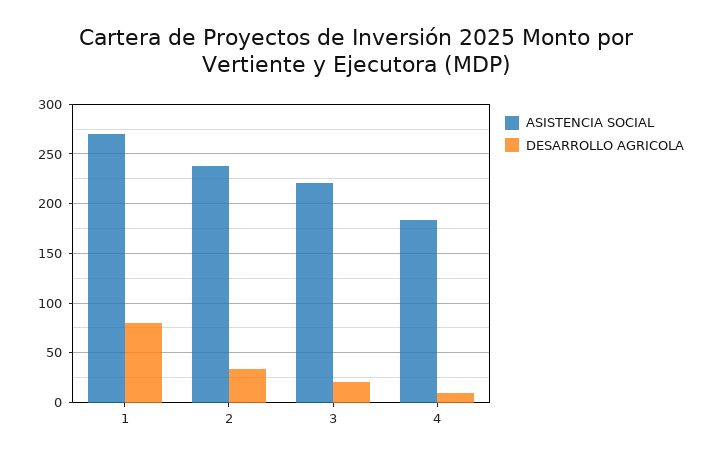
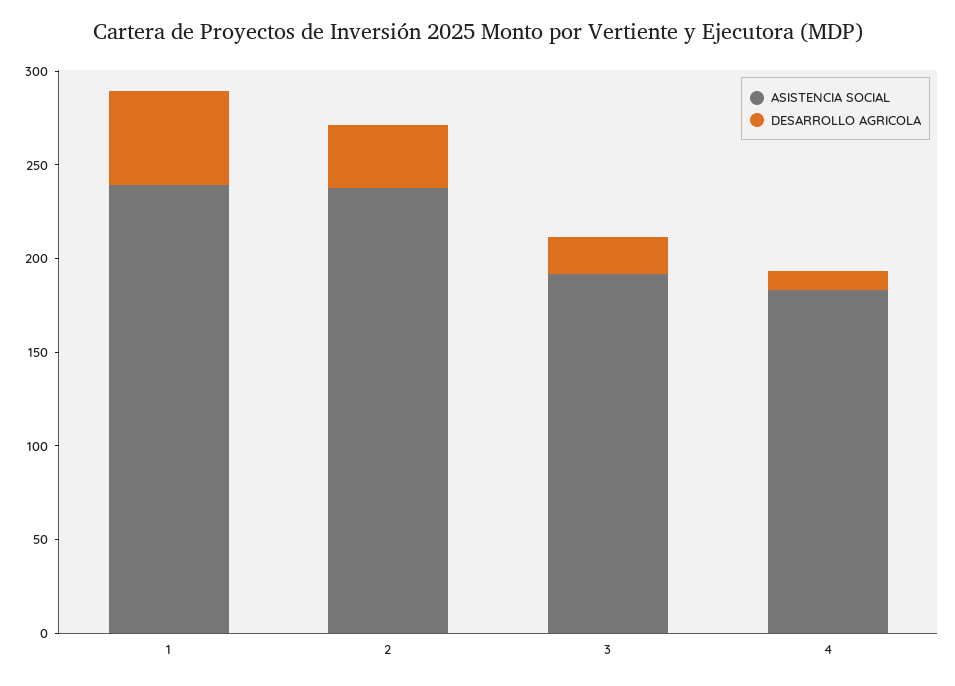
ASISTENCIA SOCIAL, 1: 270 -> 240
DESARROLLO AGRICOLA, 1: 80 -> 50
ASISTENCIA SOCIAL, 3: 220 -> 190

